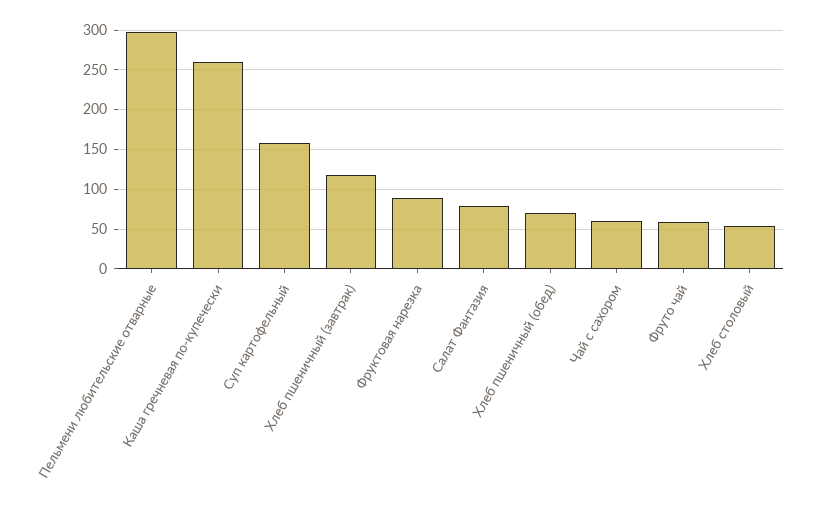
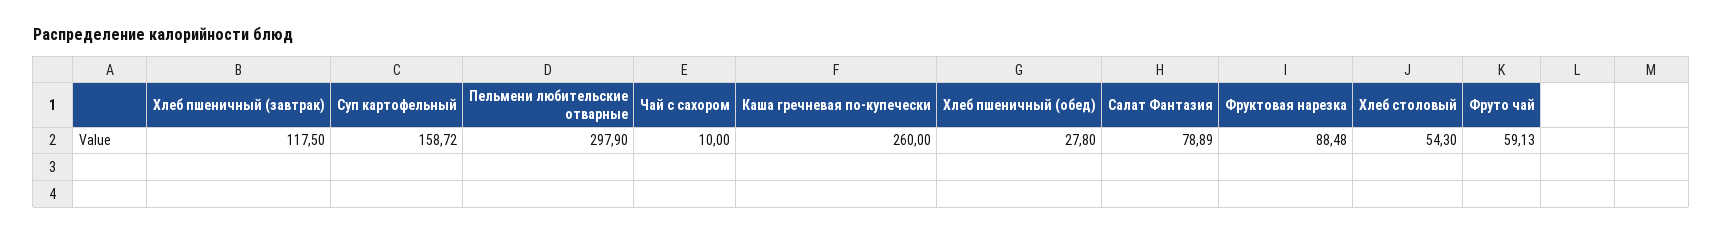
Хлеб пшеничный (обед): 70 -> 27.8
Чай с сахором: 60 -> 10

